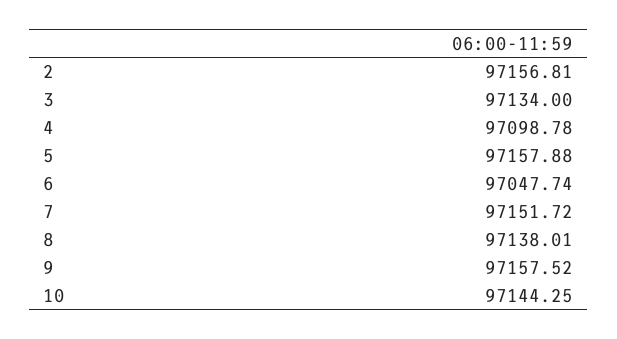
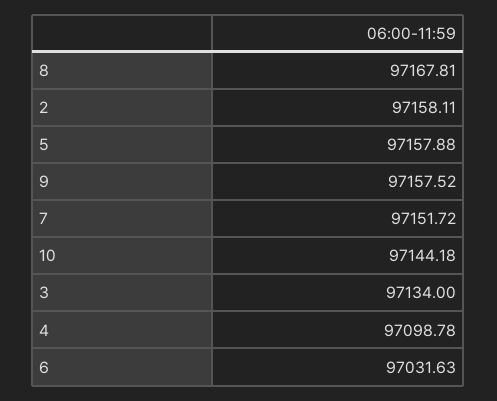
2: 97156.81 -> 97158.11
6: 97047.74 -> 97031.63
8: 97138.01 -> 97167.81
10: 97144.25 -> 97144.18

